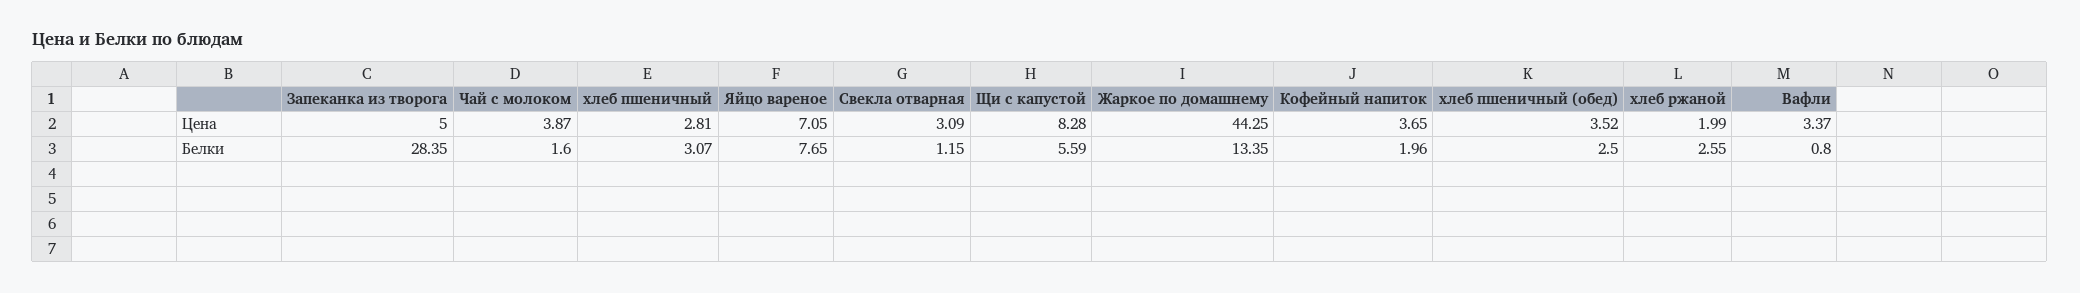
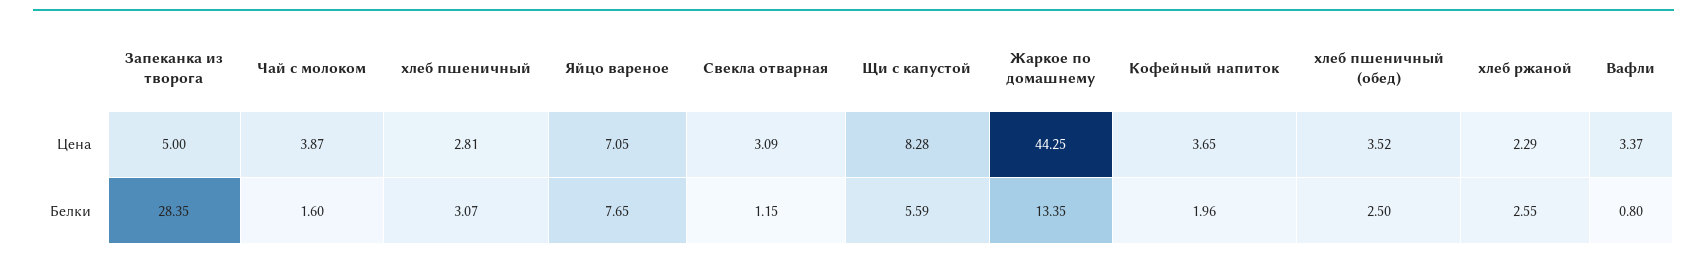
хлеб ржаной, Цена: 1.99 -> 2.29

